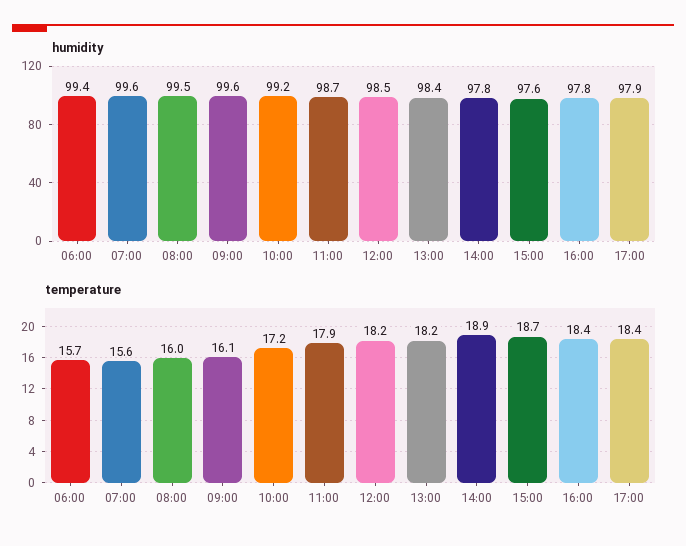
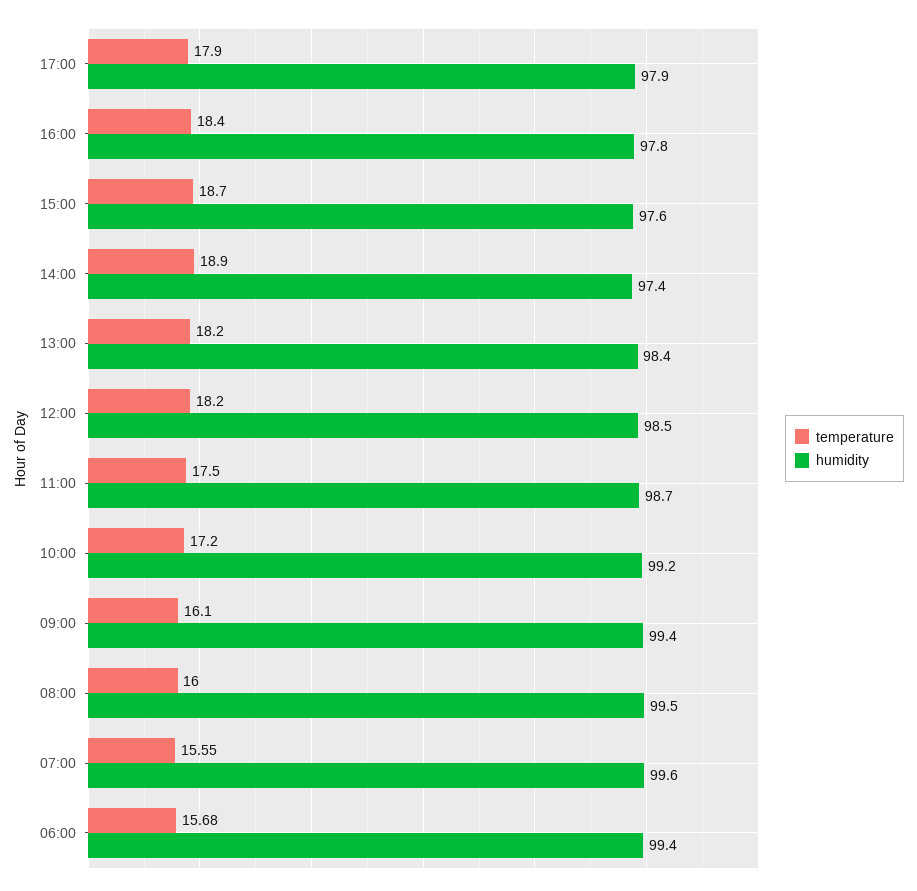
humidity, 09:00: 99.6 -> 99.4
humidity, 14:00: 97.8 -> 97.4
temperature, 11:00: 17.9 -> 17.5
temperature, 17:00: 18.4 -> 17.9

